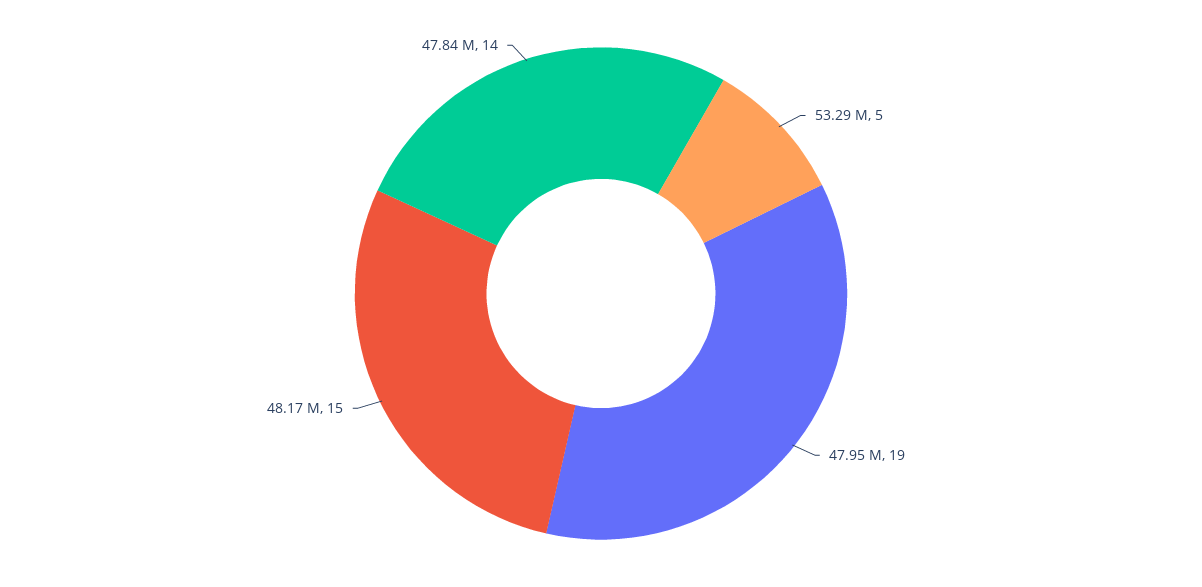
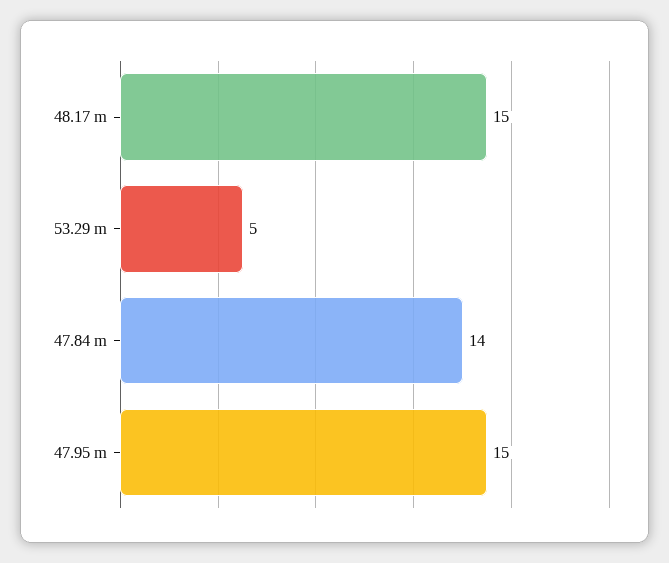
47.95 M: 19 -> 15

